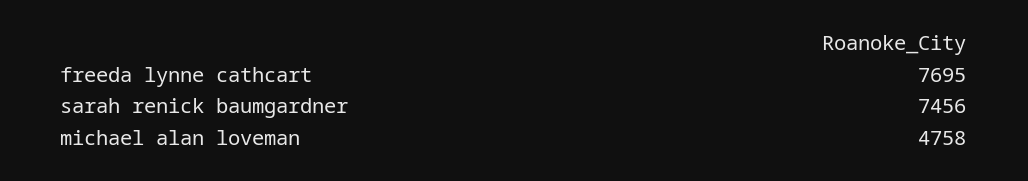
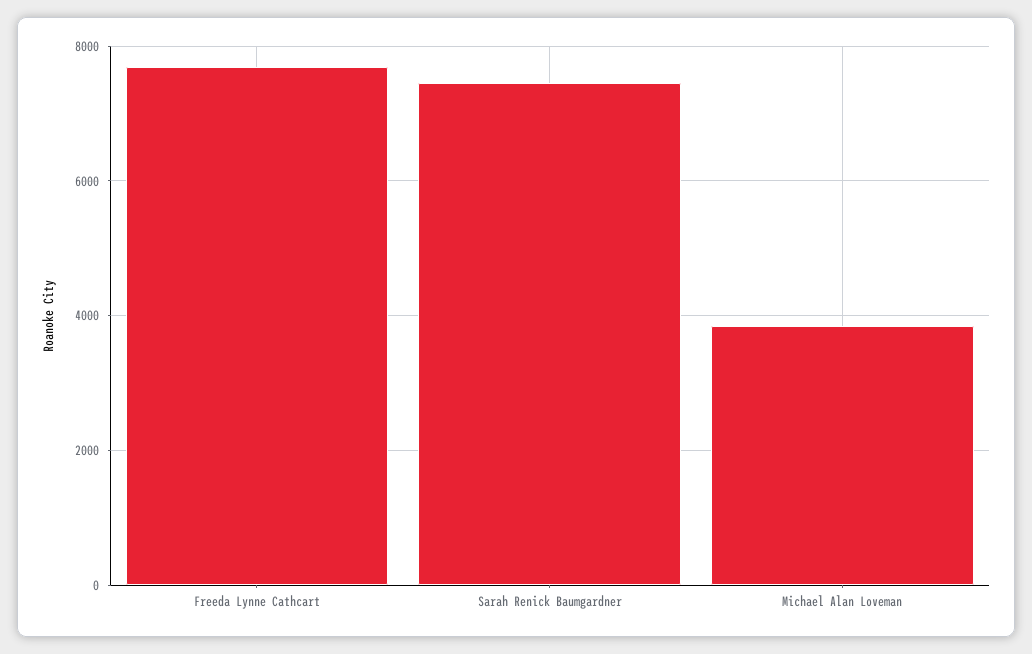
michael alan loveman: 4758 -> 3800

